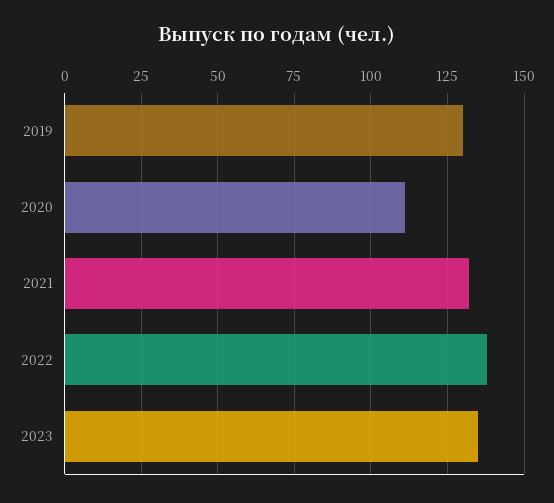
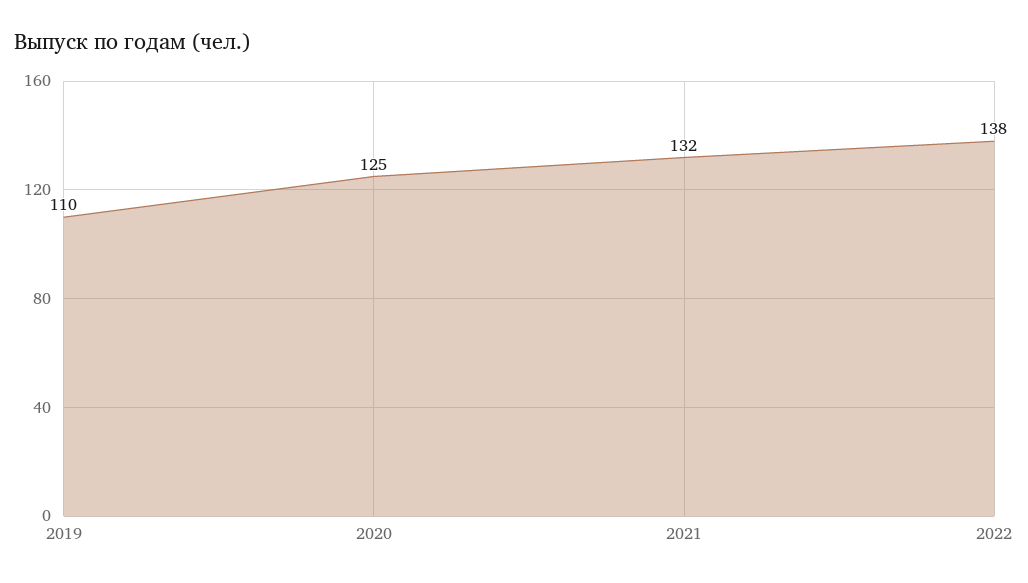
2019: 130 -> 110
2020: 110 -> 125
2023: 135 -> none

